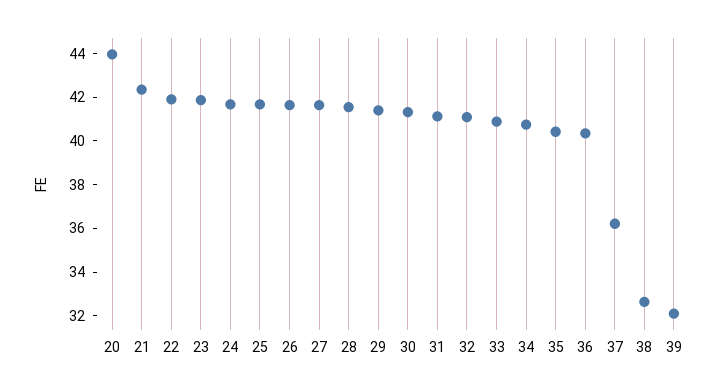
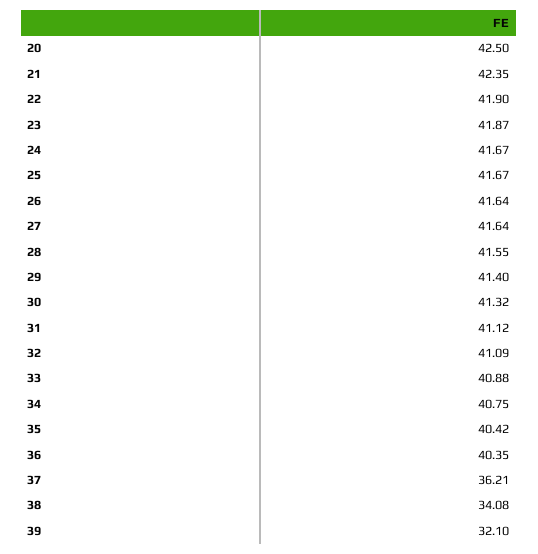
20: 44 -> 42.5
38: 32.5 -> 34.08

